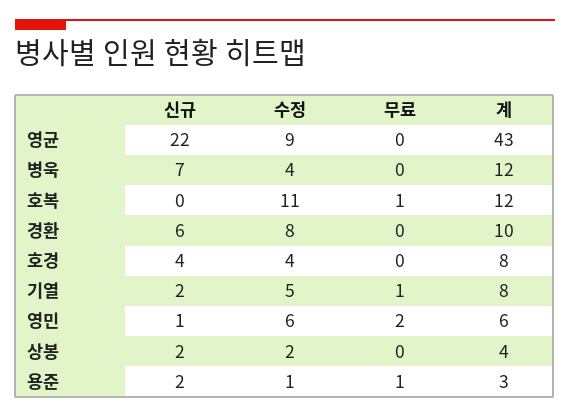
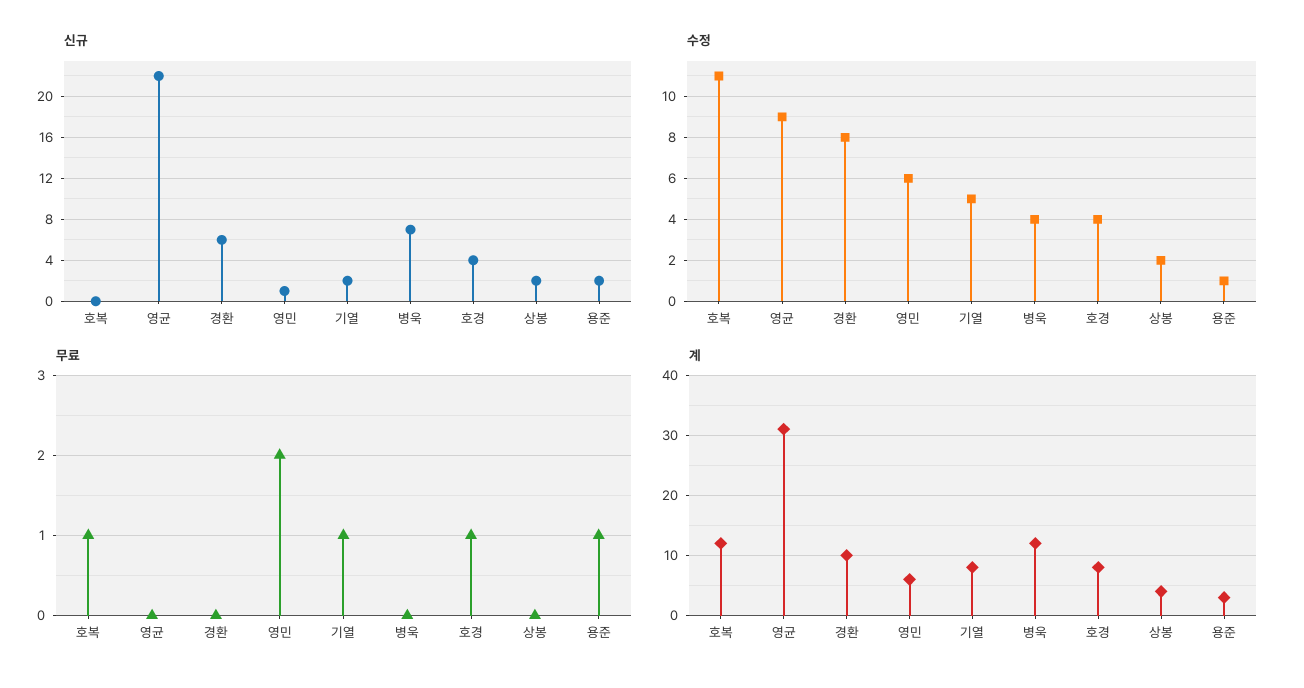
계, 영균: 43 -> 31
무료, 호경: 0 -> 1

